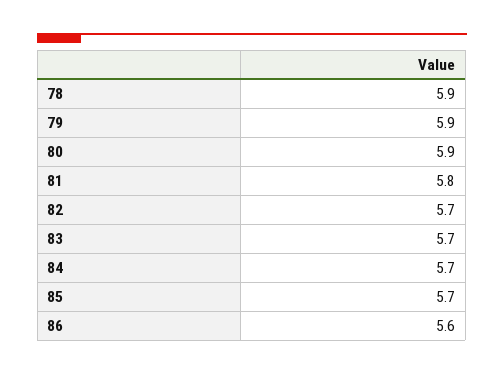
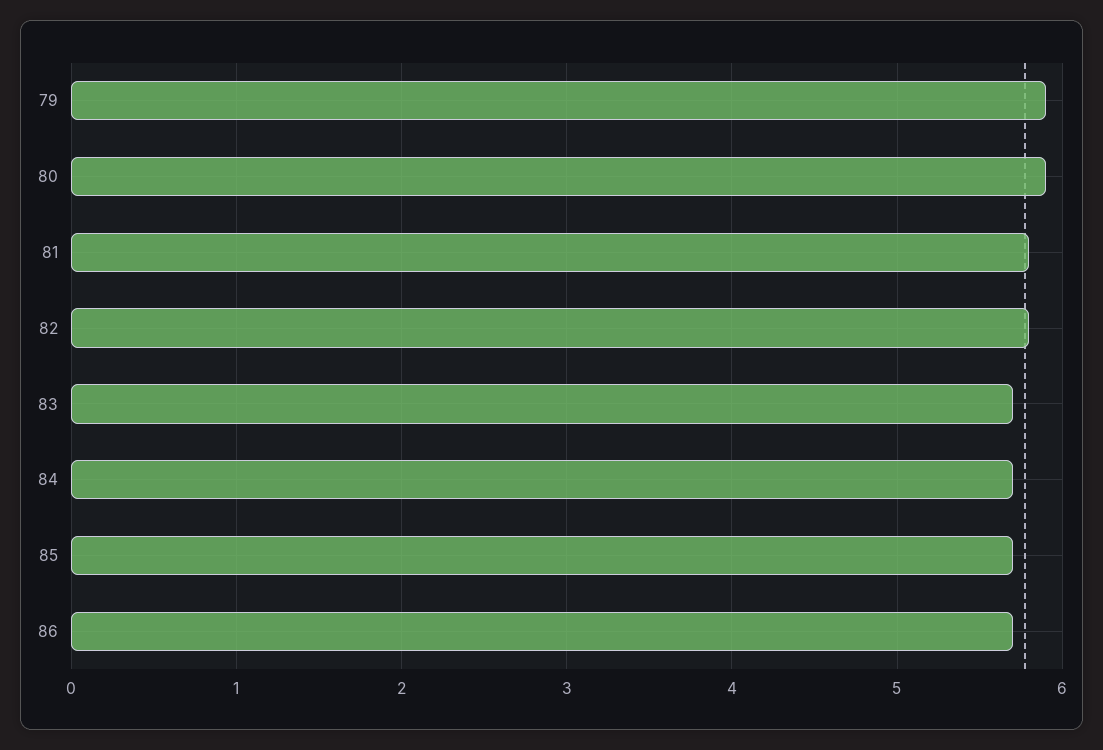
78: 5.9 -> none
82: 5.7 -> 5.8
86: 5.6 -> 5.7

